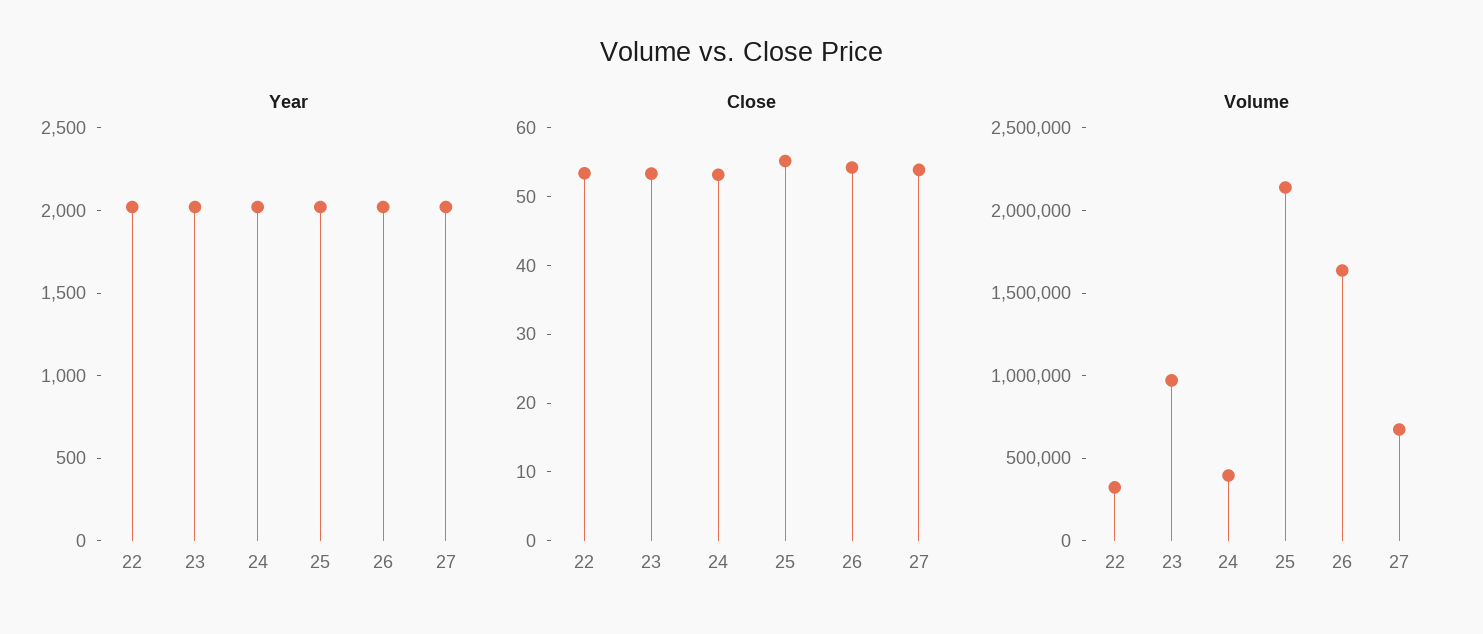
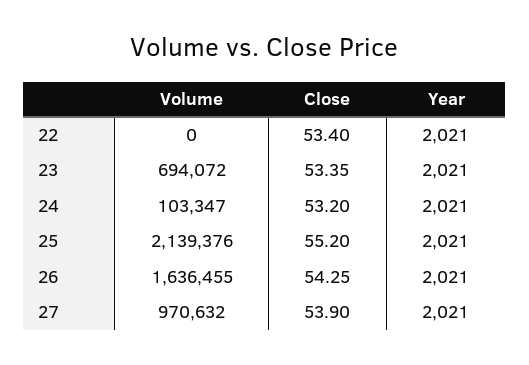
Volume, 22: 300000 -> 0
Volume, 23: 1000000 -> 694072
Volume, 24: 400000 -> 103347
Volume, 27: 700000 -> 970632

